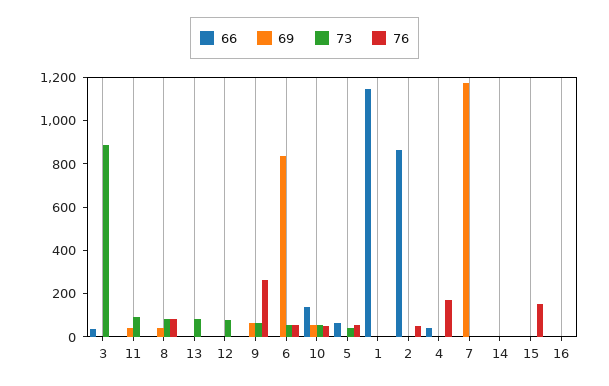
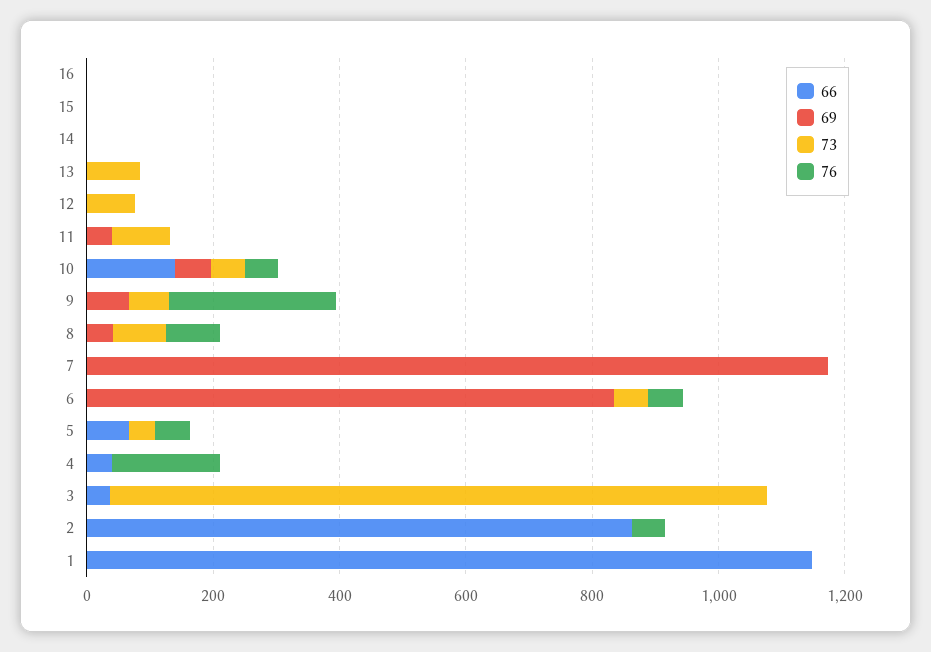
73, 3: 900 -> 1050
76, 15: 150 -> 0

